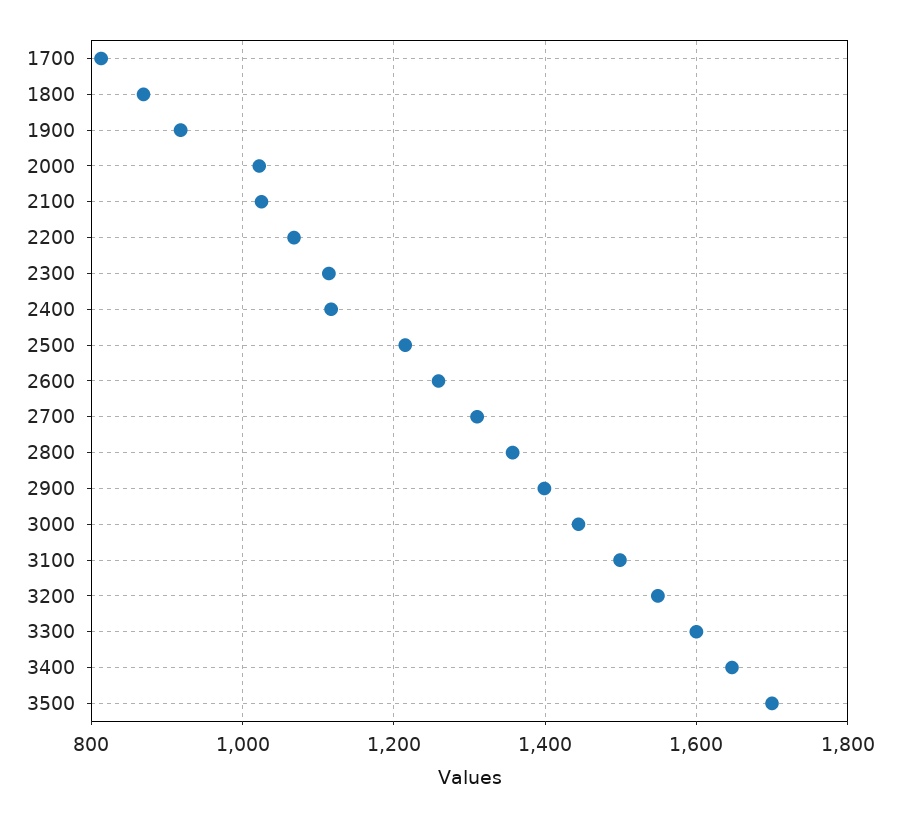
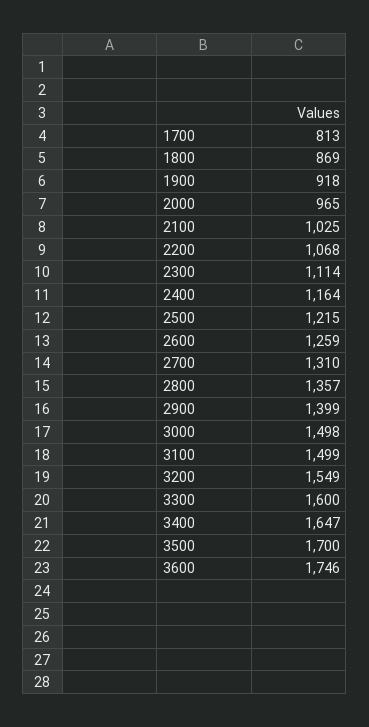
2000: 1020 -> 965
2400: 1120 -> 1164
3000: 1440 -> 1498
3600: none -> 1746

